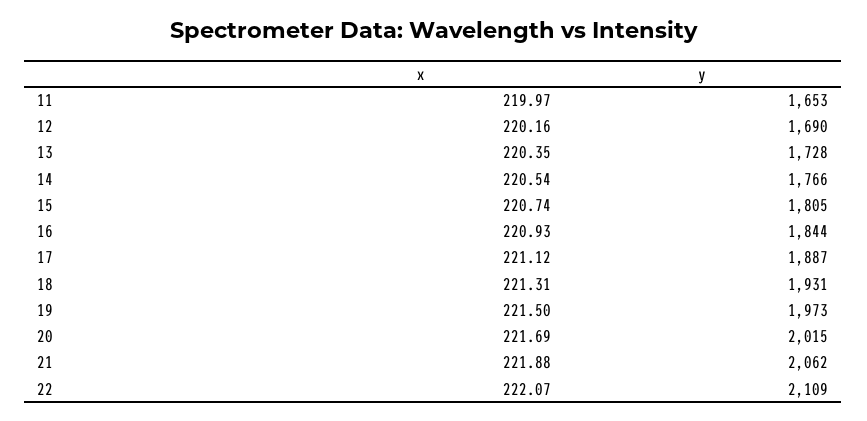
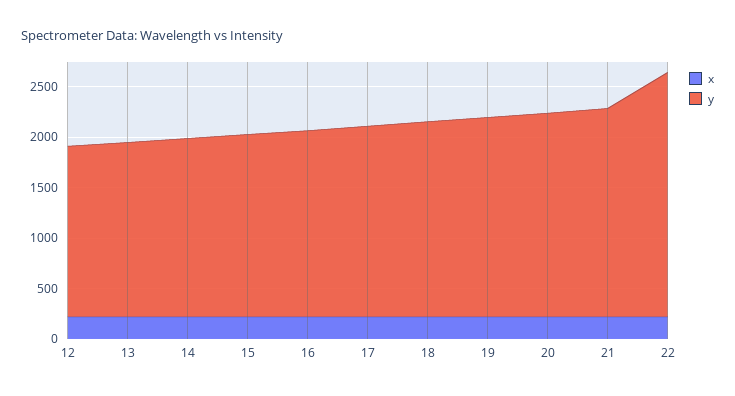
x, 11: 219.97 -> none
y, 11: 1653 -> none
y, 22: 2109 -> 2400

